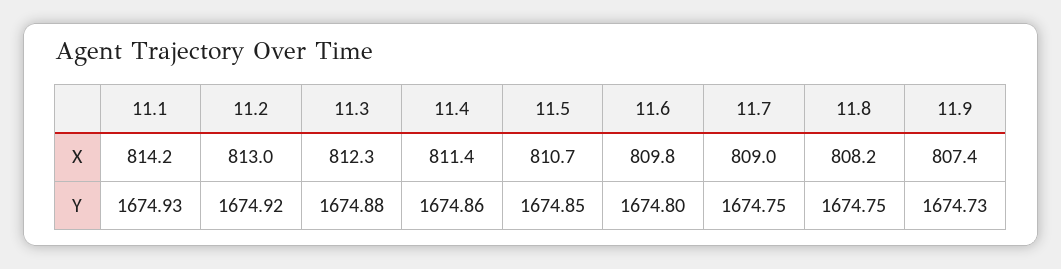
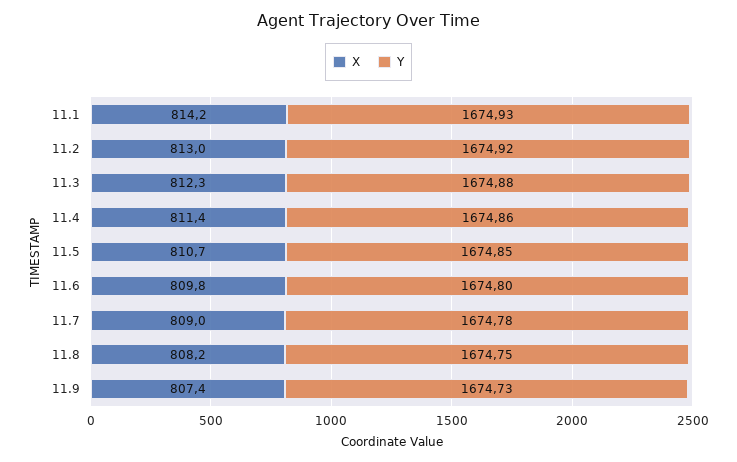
Y, 11.7: 1674.75 -> 1674.78

